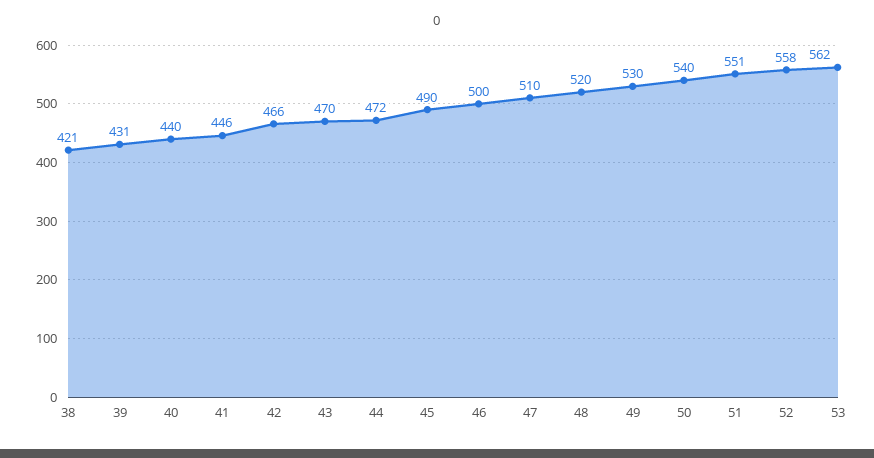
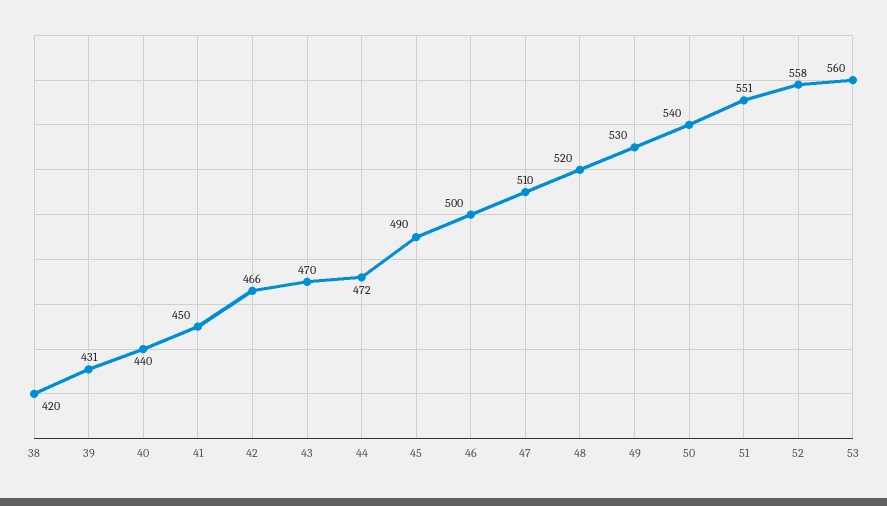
38: 421 -> 420
41: 446 -> 450
53: 562 -> 560

